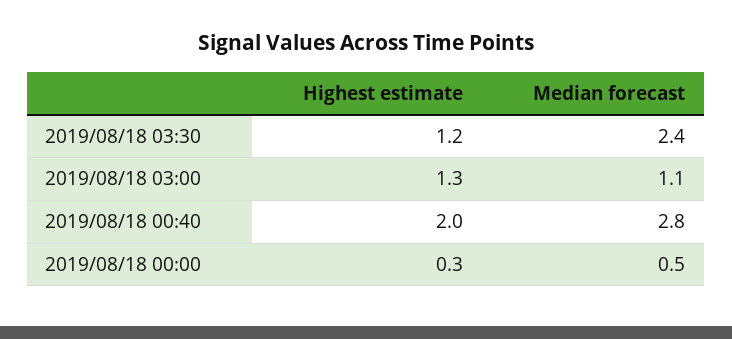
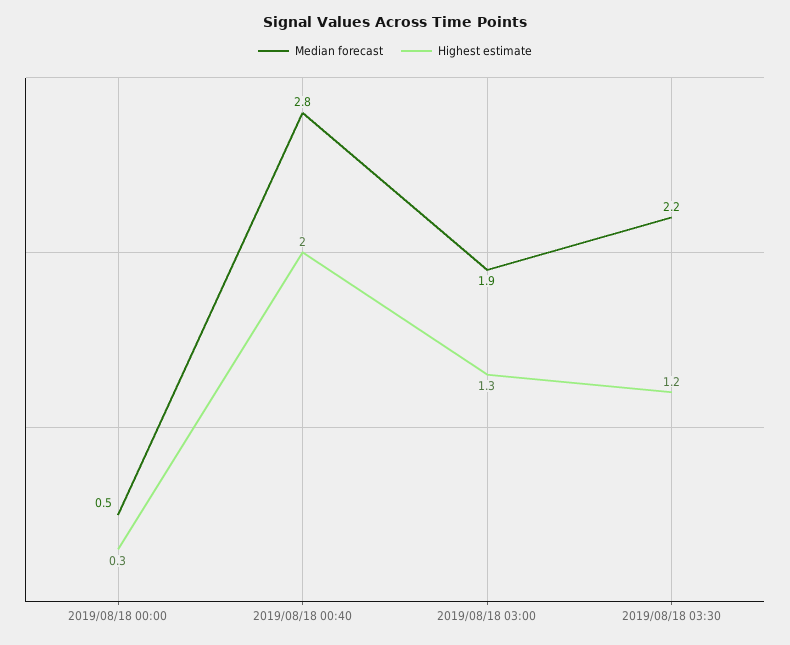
Median forecast, 2019/08/18 03:30: 2.4 -> 2.2
Median forecast, 2019/08/18 03:00: 1.1 -> 1.9

